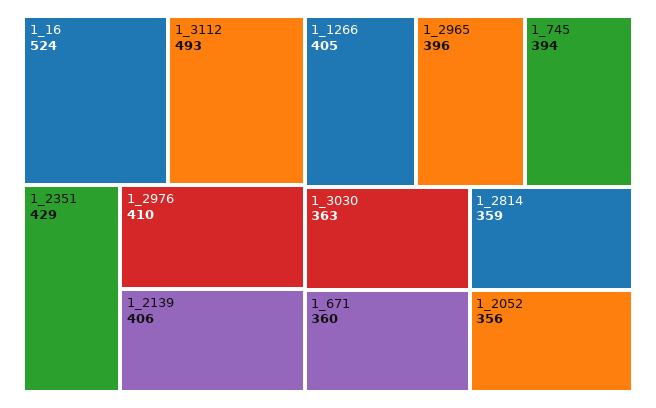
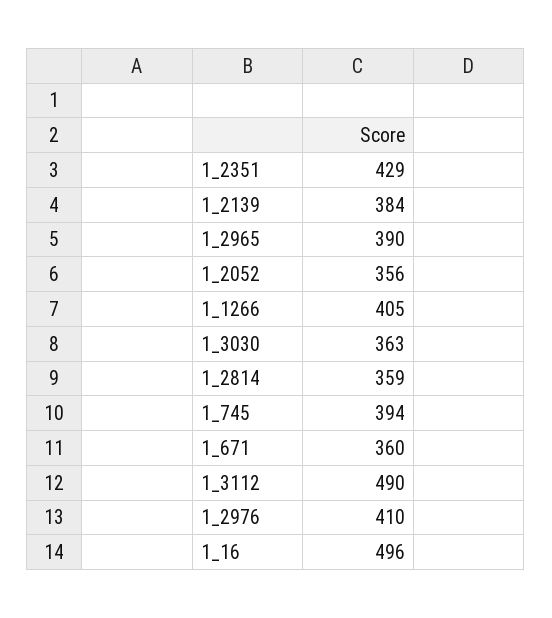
1_16: 524 -> 496
1_3112: 493 -> 490
1_2139: 406 -> 384
1_2965: 396 -> 390

